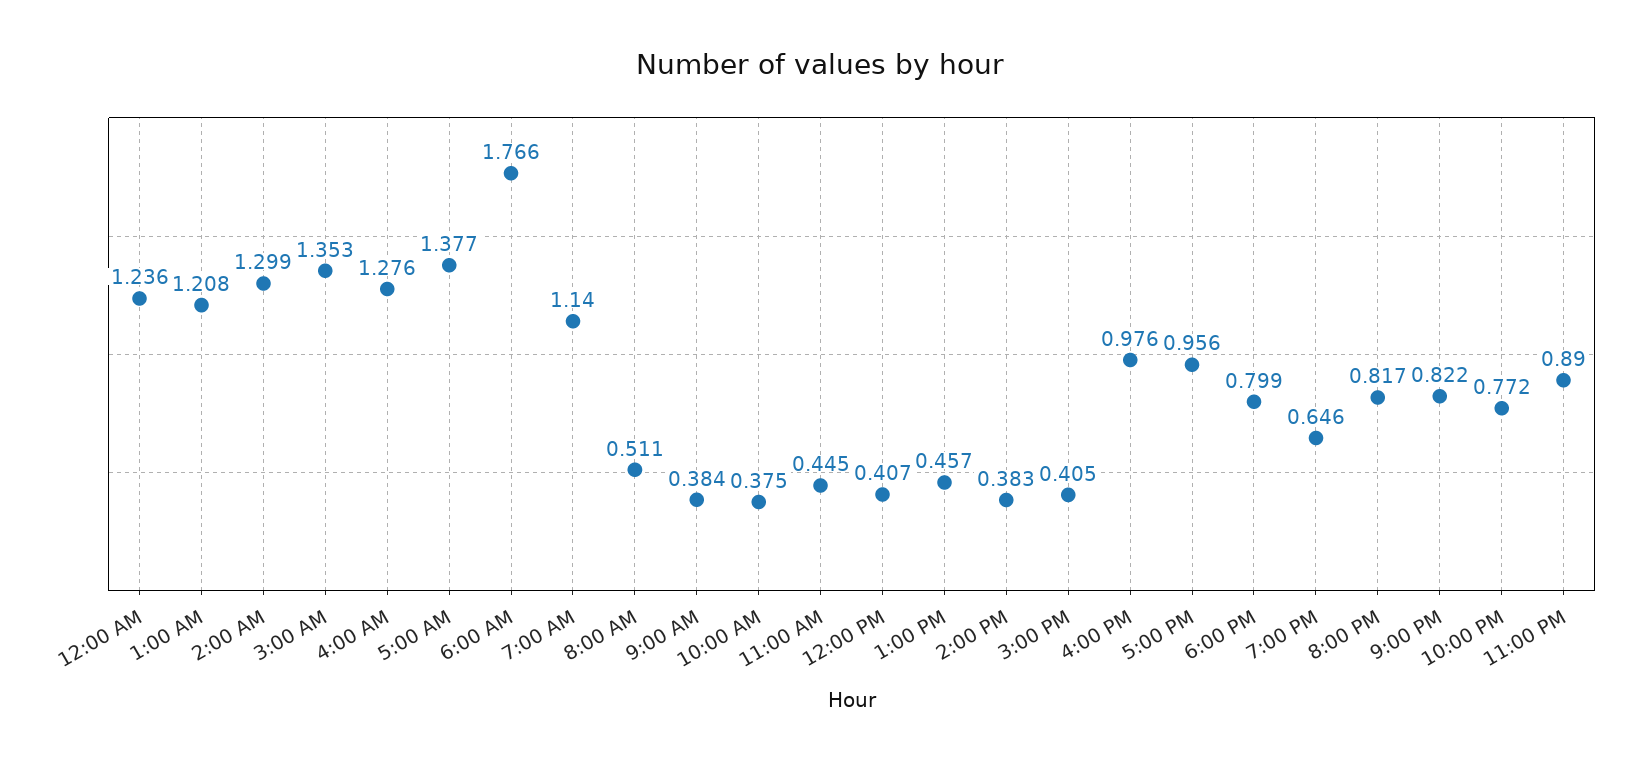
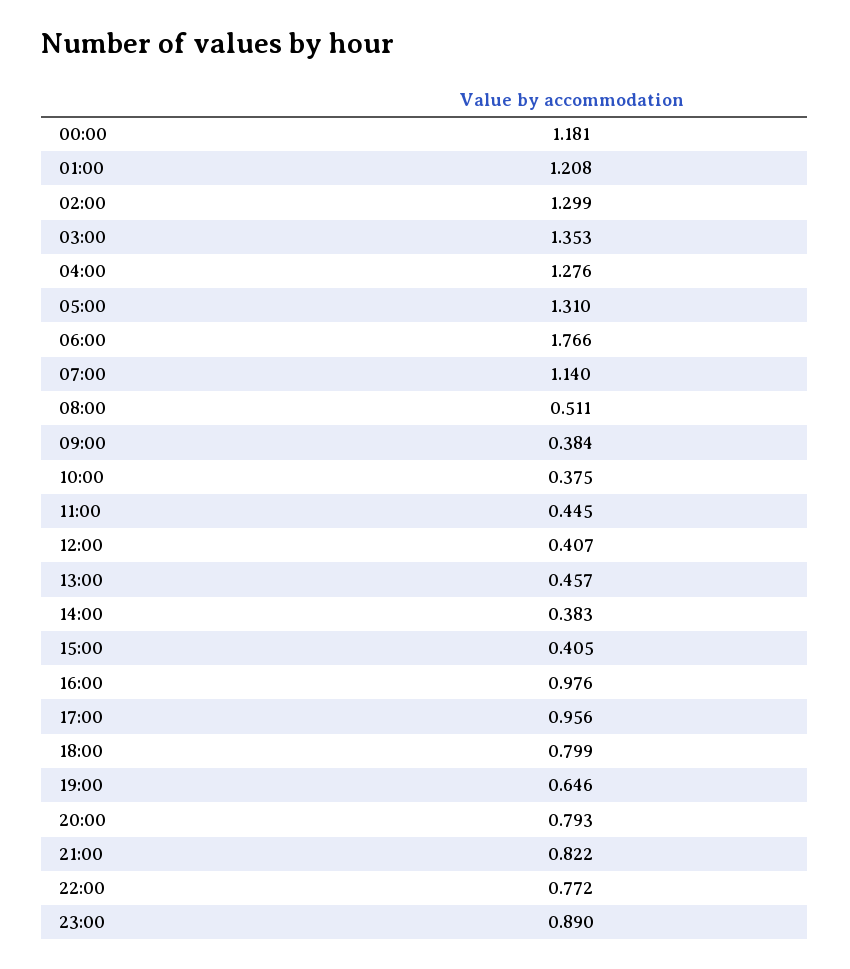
12:00 AM: 1.236 -> 1.181
5:00 AM: 1.377 -> 1.31
8:00 PM: 0.817 -> 0.793

